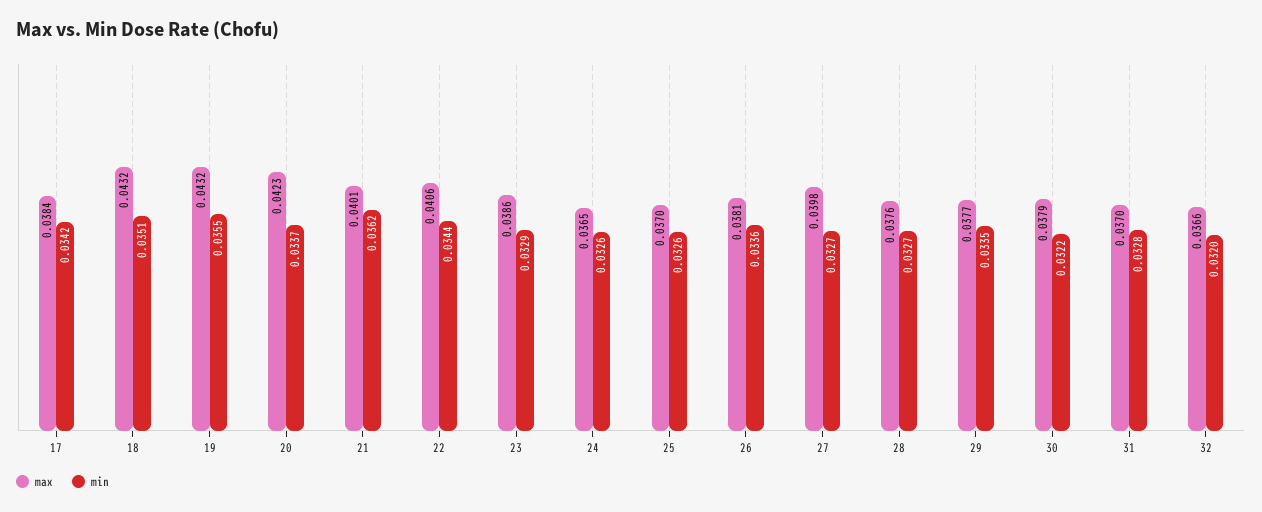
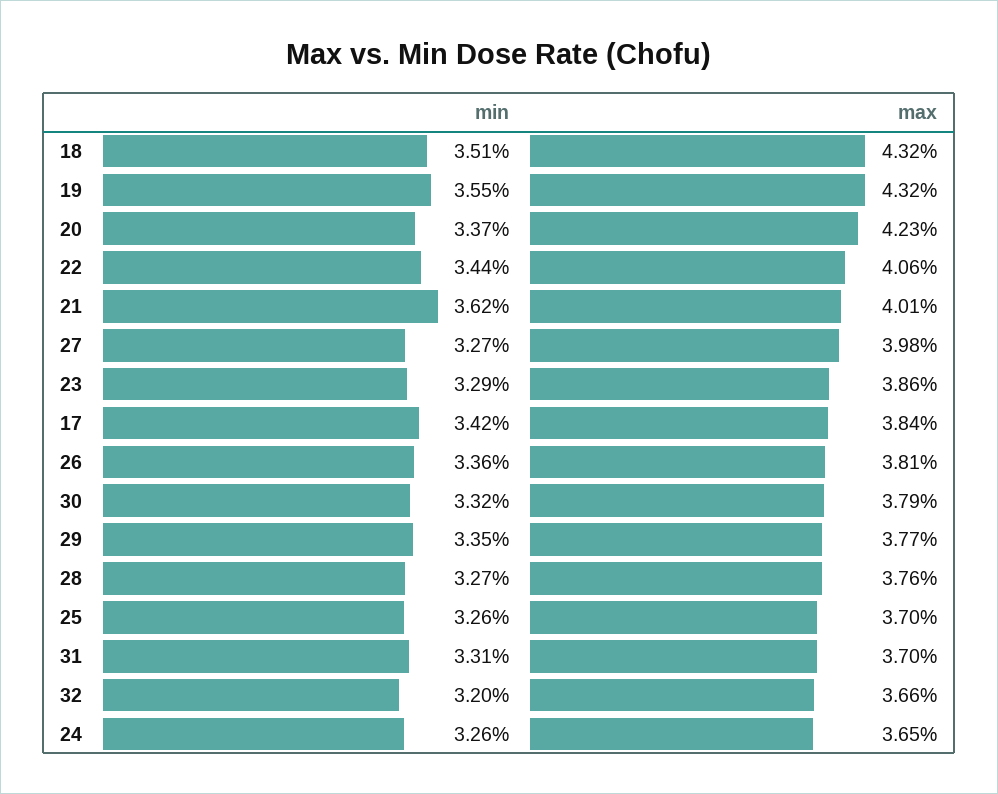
min, 30: 0.0322 -> 0.0332
min, 31: 0.0328 -> 0.0331

